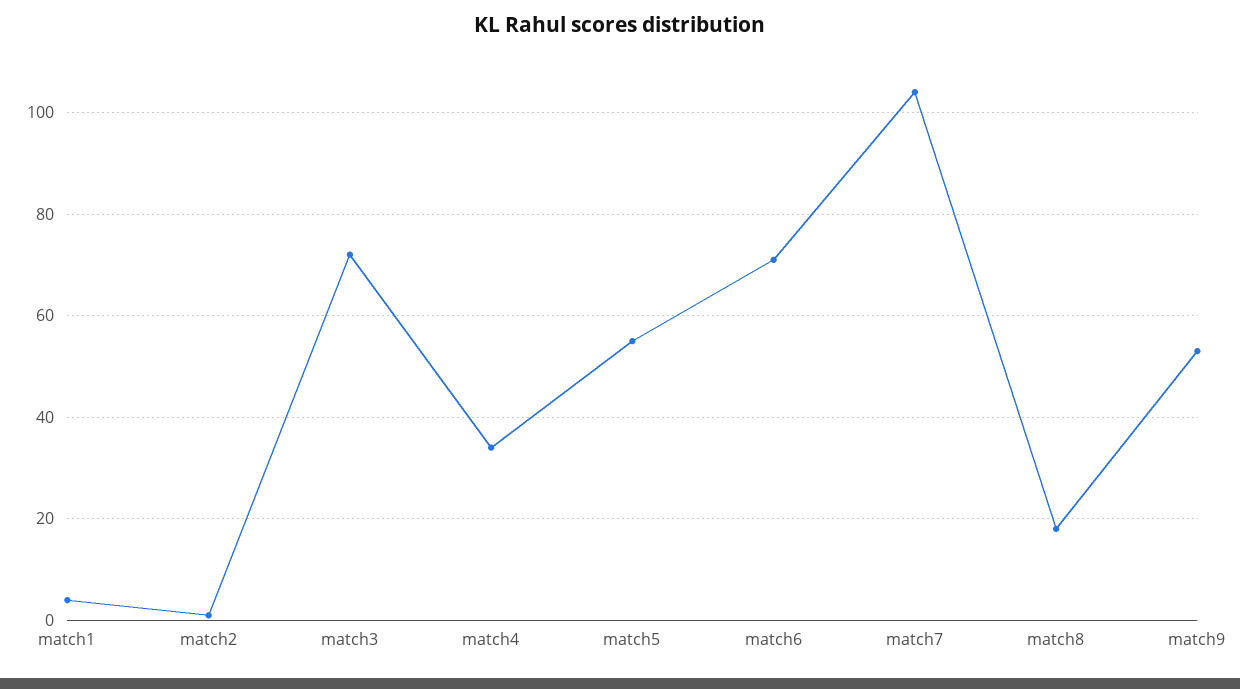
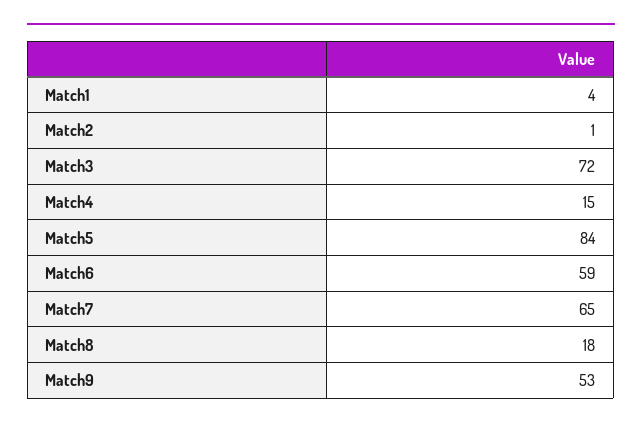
match4: 35 -> 15
match5: 55 -> 84
match6: 70 -> 59
match7: 105 -> 65

